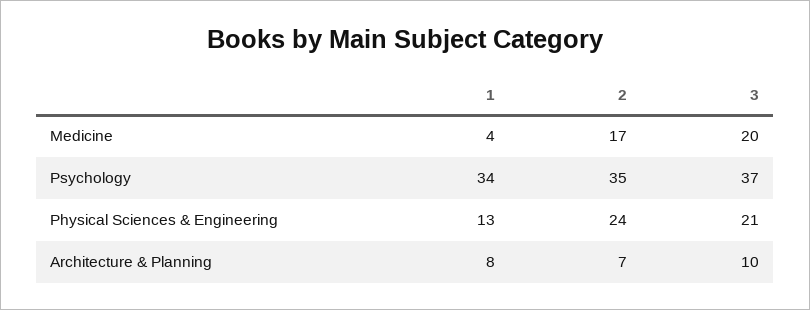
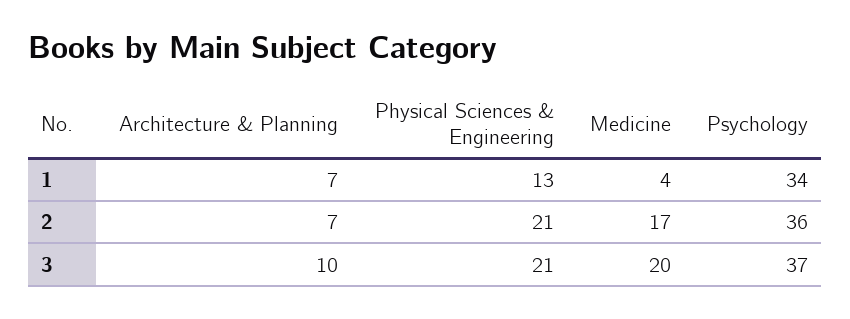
2, Psychology: 35 -> 36
2, Physical Sciences & Engineering: 24 -> 21
1, Architecture & Planning: 8 -> 7

